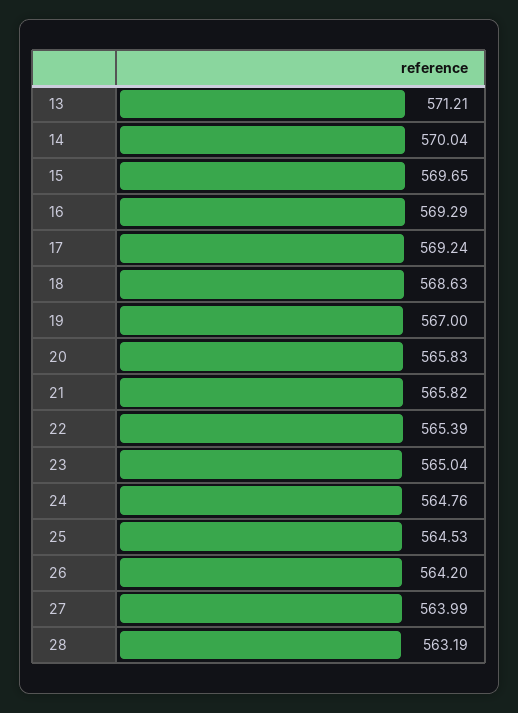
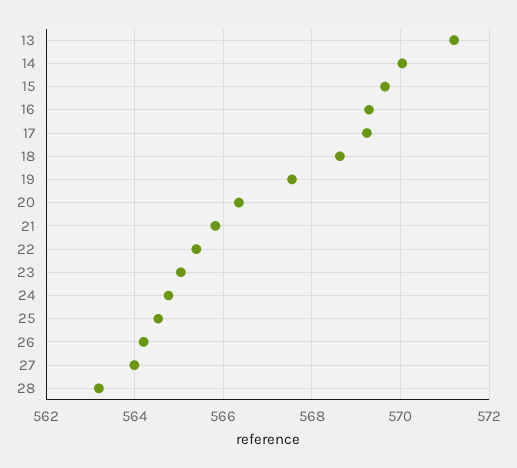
19: 567 -> 567.6
20: 565.83 -> 566.4

